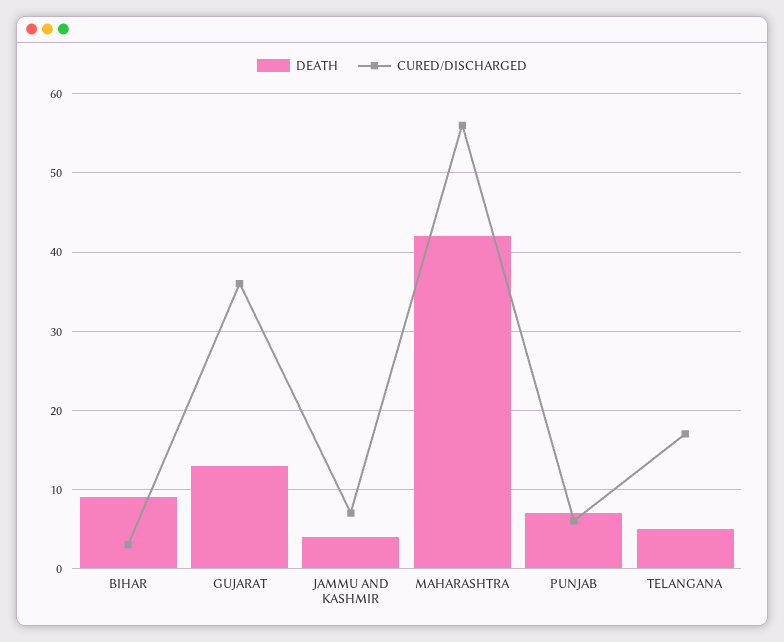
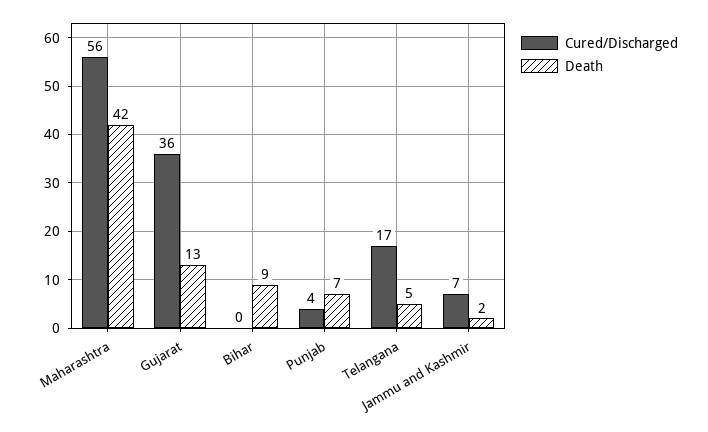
CURED/DISCHARGED, BIHAR: 3 -> 0
DEATH, JAMMU AND KASHMIR: 4 -> 2
CURED/DISCHARGED, PUNJAB: 6 -> 4

